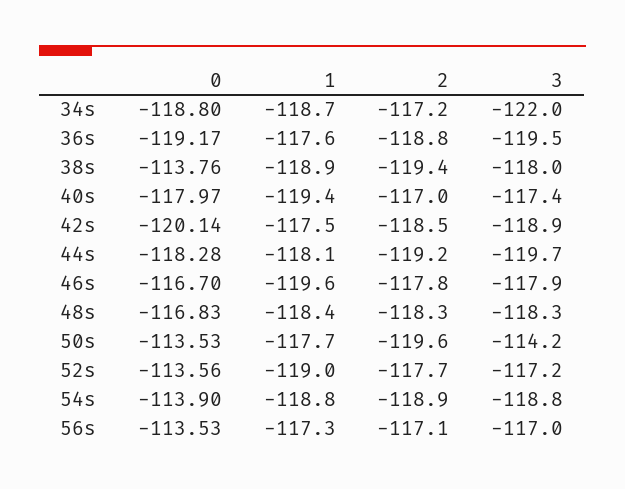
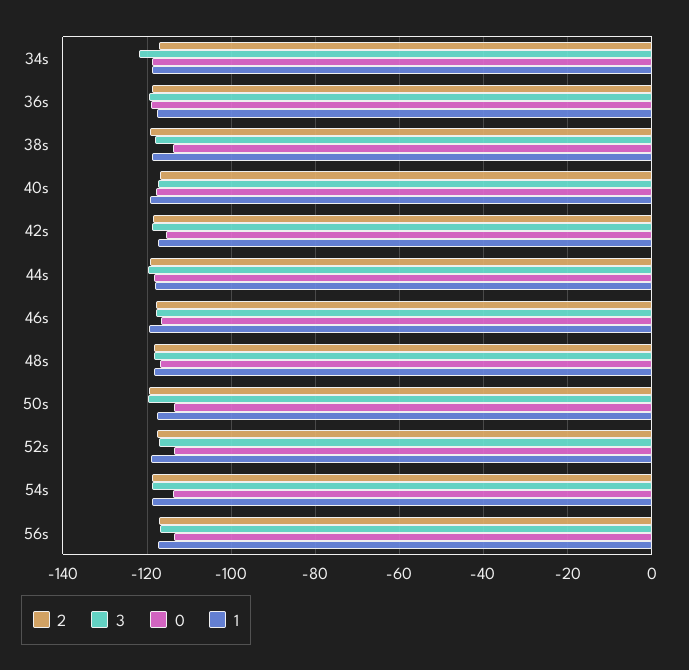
0, 42s: -120.14 -> -116
3, 50s: -114.2 -> -120

